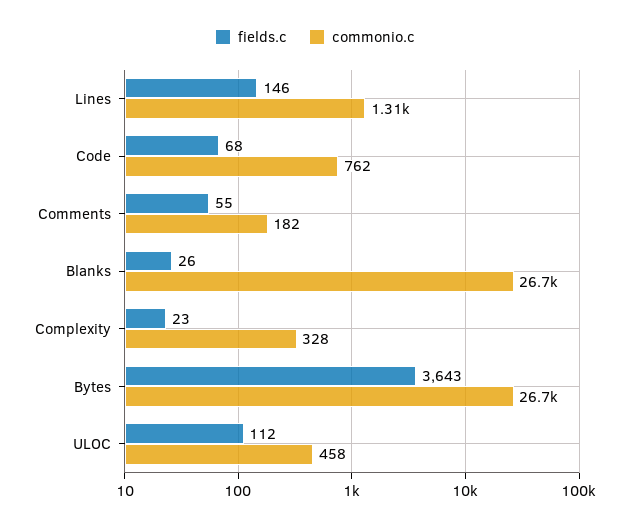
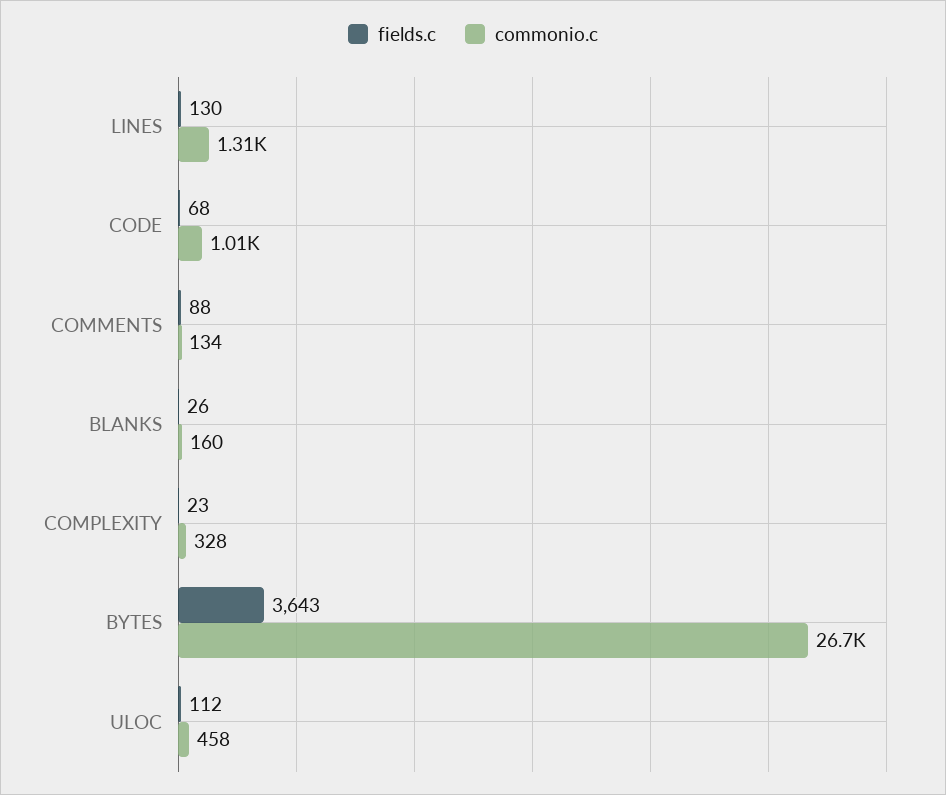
fields.c, Lines: 146 -> 130
commonio.c, Code: 762 -> 1010
fields.c, Comments: 55 -> 88
commonio.c, Comments: 182 -> 134
commonio.c, Blanks: 26700 -> 160

